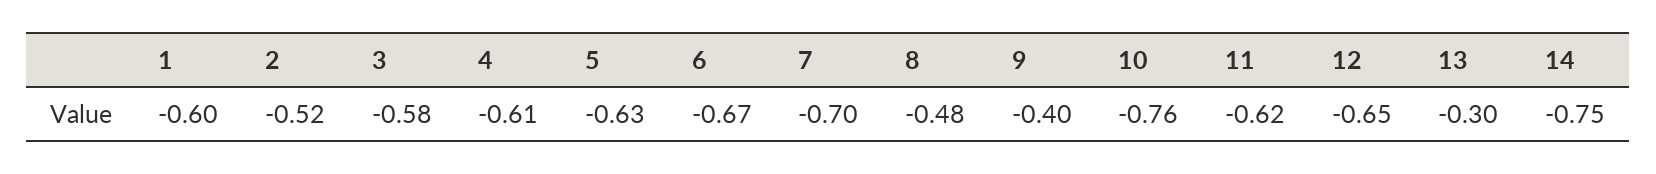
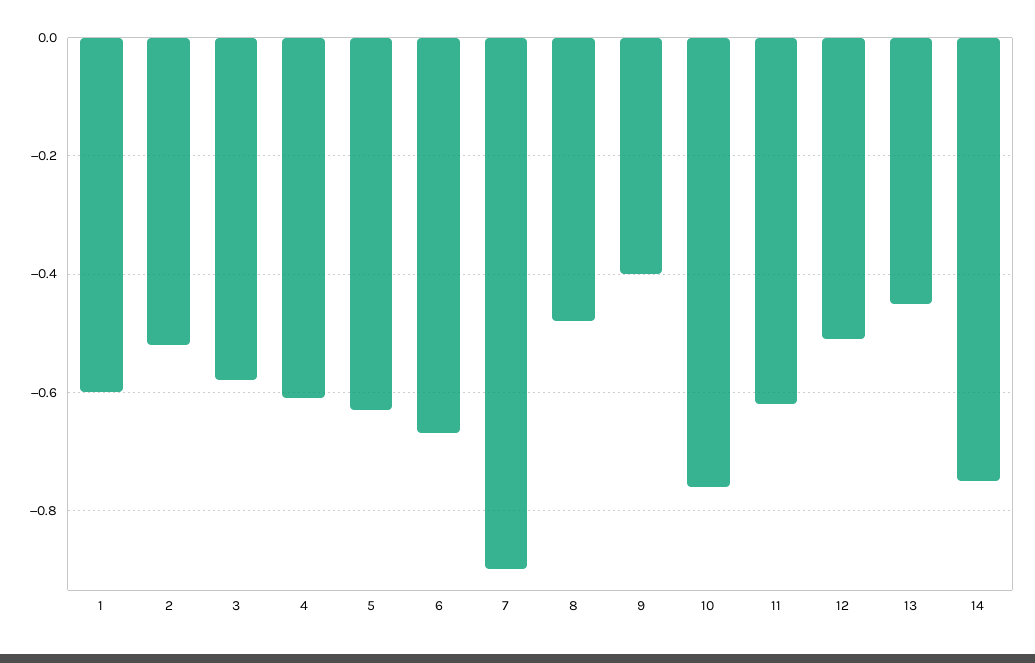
7: -0.7 -> -0.9
12: -0.65 -> -0.5
13: -0.3 -> -0.45

